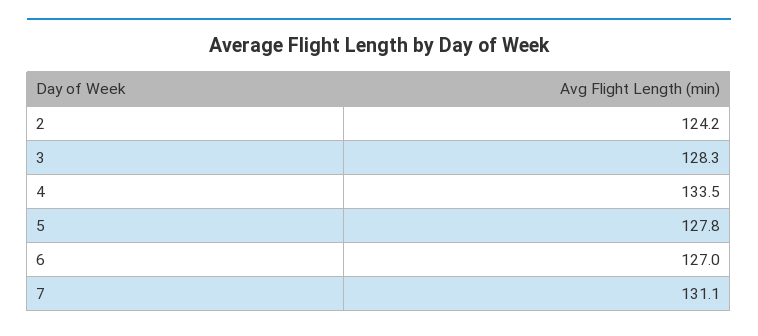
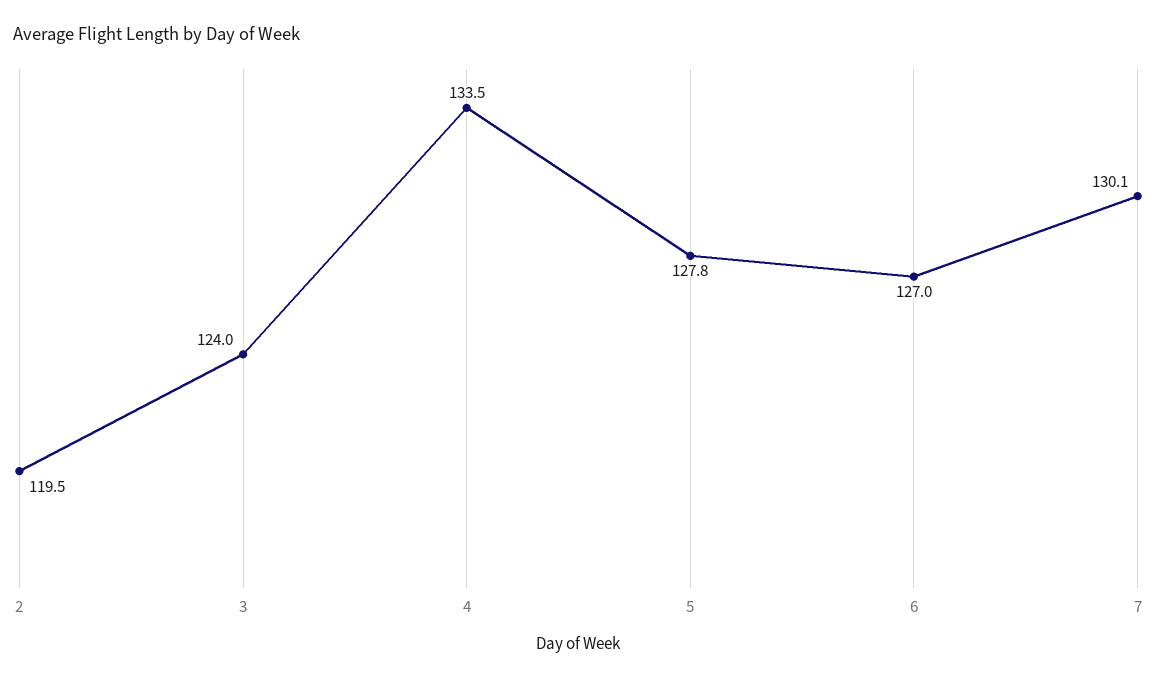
2: 124.2 -> 119.5
3: 128.3 -> 124
7: 131.1 -> 130.1

